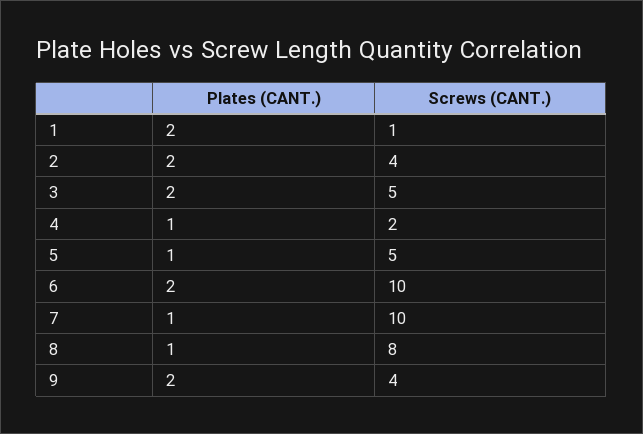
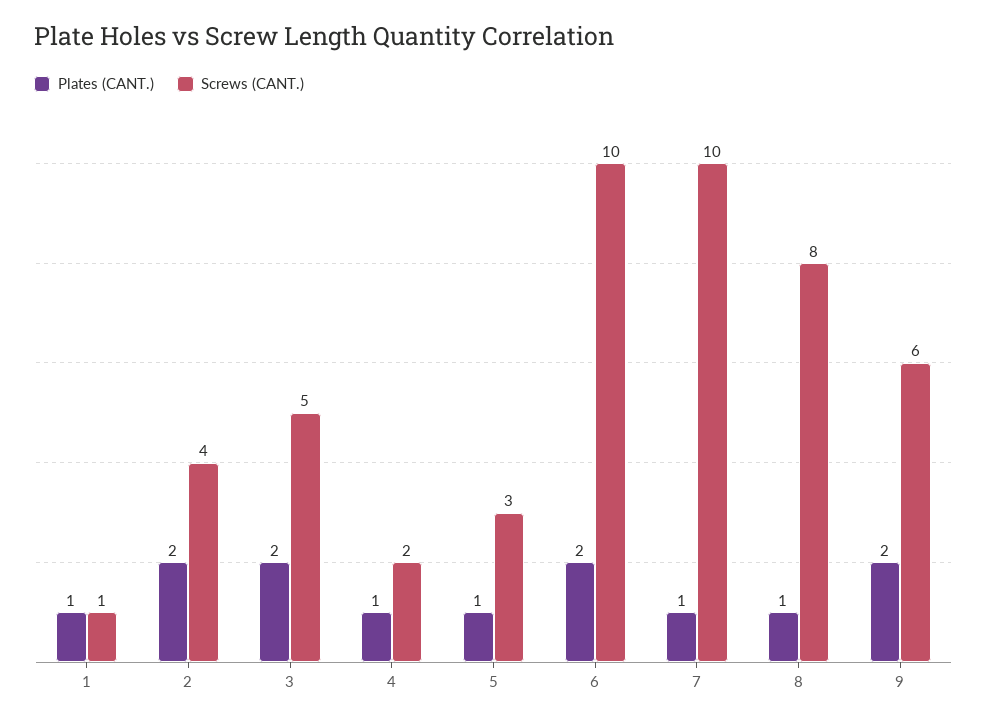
Plates (CANT.), 1: 2 -> 1
Screws (CANT.), 5: 5 -> 3
Screws (CANT.), 9: 4 -> 6

